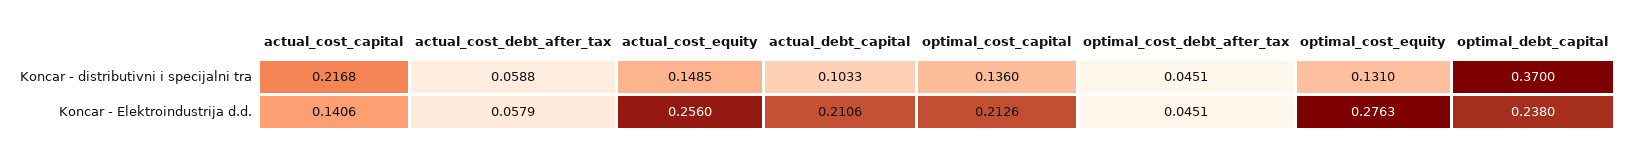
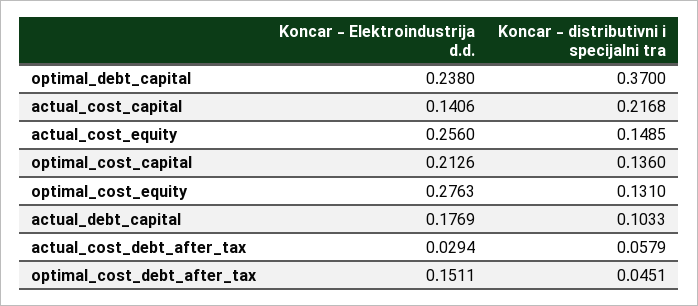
actual_cost_debt_after_tax, Koncar - distributivni i specijalni tra: 0.0588 -> 0.0579
actual_cost_debt_after_tax, Koncar - Elektroindustrija d.d.: 0.0579 -> 0.0294
actual_debt_capital, Koncar - Elektroindustrija d.d.: 0.2106 -> 0.1769
optimal_cost_debt_after_tax, Koncar - Elektroindustrija d.d.: 0.0451 -> 0.1511

